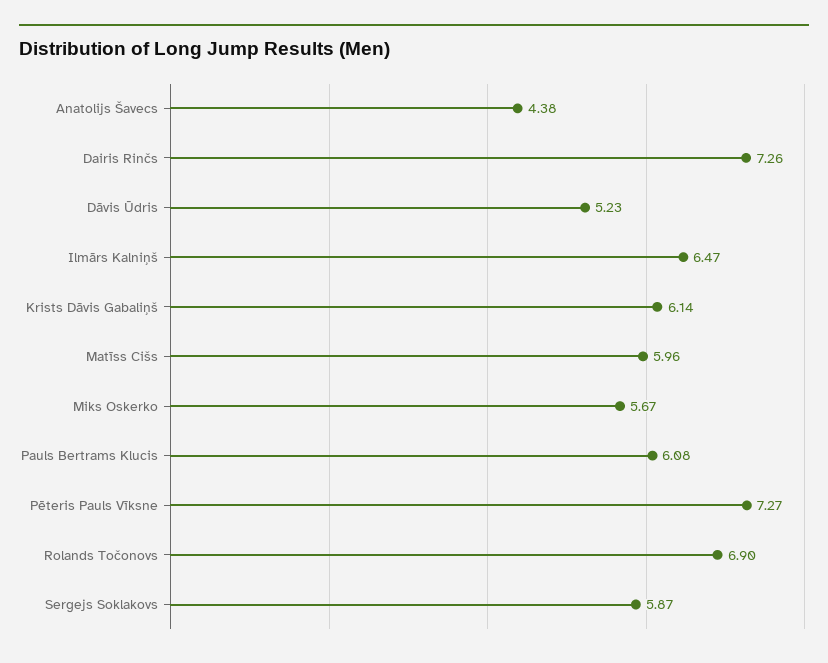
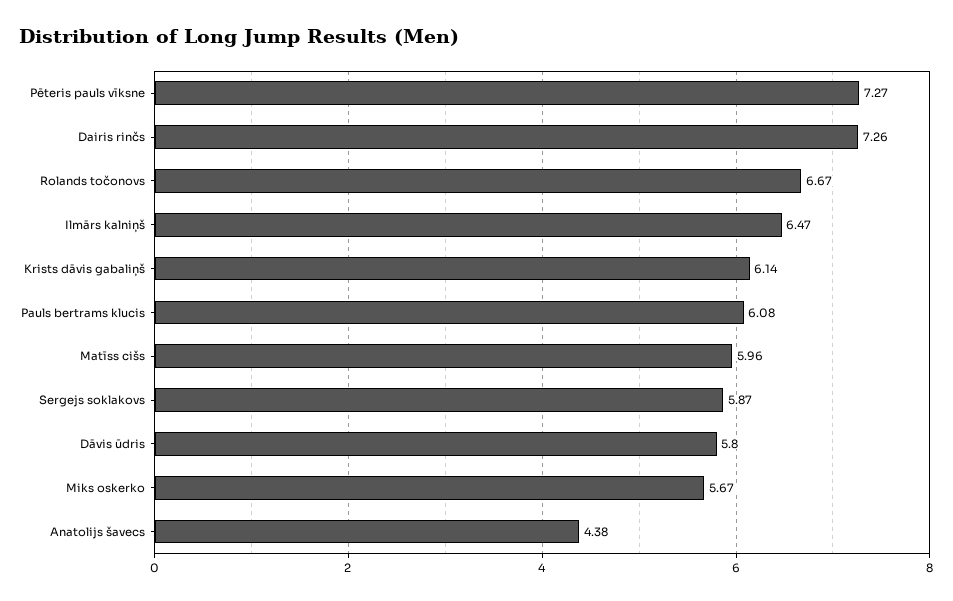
Dāvis Ūdris: 5.23 -> 5.8
Rolands Točonovs: 6.9 -> 6.67

